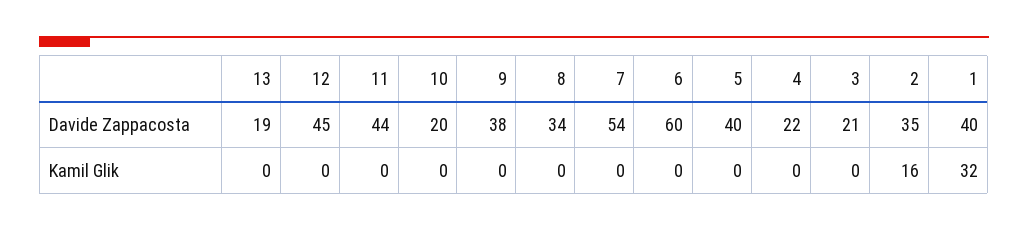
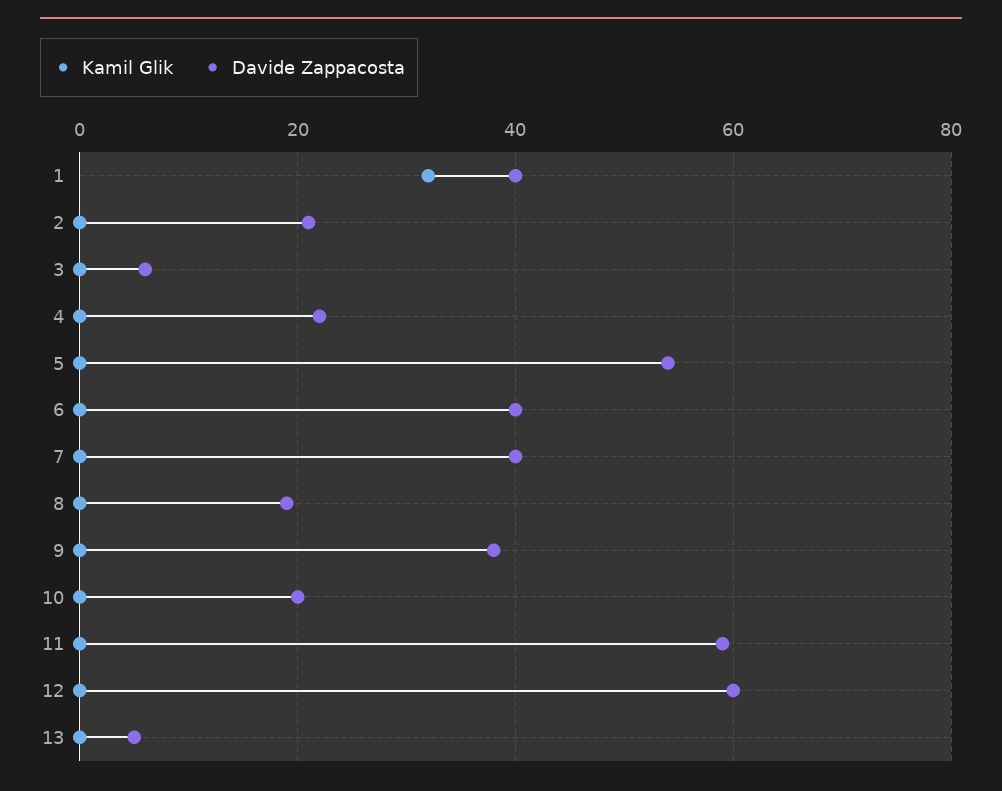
Davide Zappacosta, 13: 19 -> 5
Davide Zappacosta, 12: 45 -> 60
Davide Zappacosta, 11: 44 -> 60
Davide Zappacosta, 8: 34 -> 20
Davide Zappacosta, 7: 54 -> 40
Davide Zappacosta, 6: 60 -> 40
Davide Zappacosta, 5: 40 -> 55
Davide Zappacosta, 3: 21 -> 5
Davide Zappacosta, 2: 35 -> 20
Kamil Glik, 2: 16 -> 0

